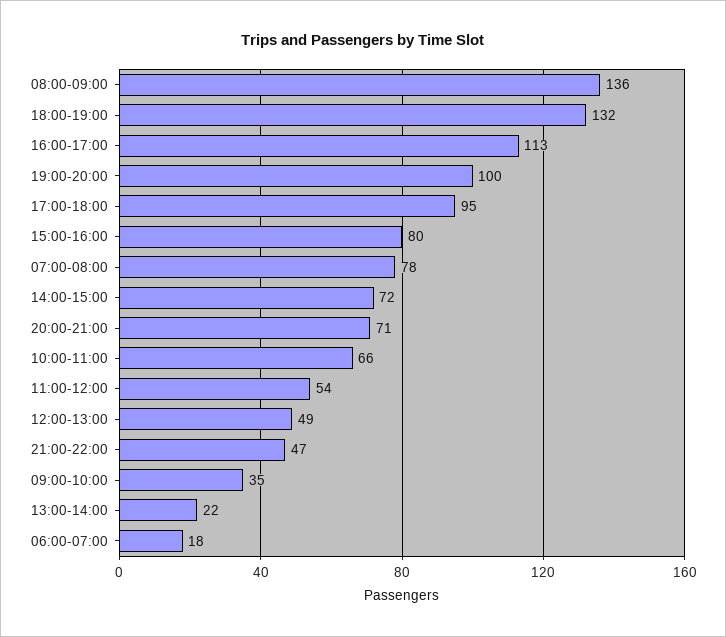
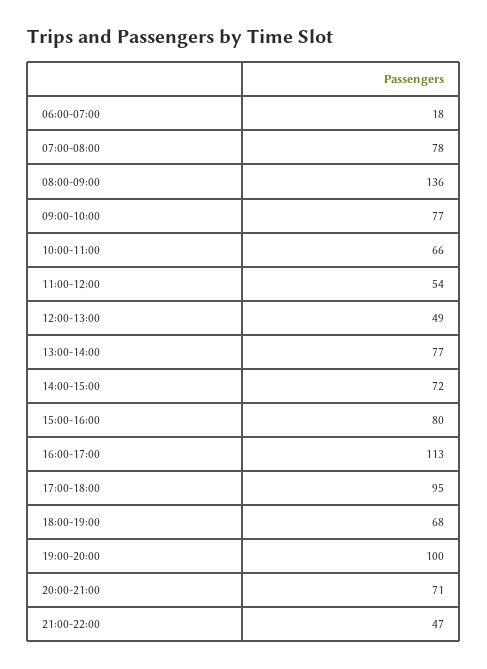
18:00-19:00: 132 -> 68
09:00-10:00: 35 -> 77
13:00-14:00: 22 -> 77

